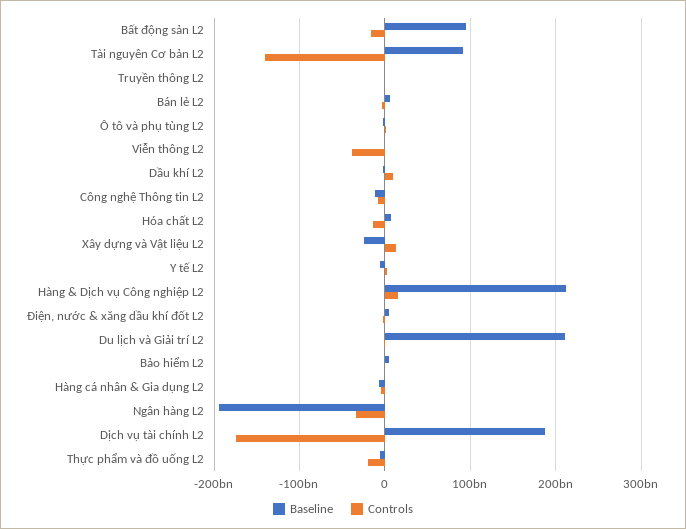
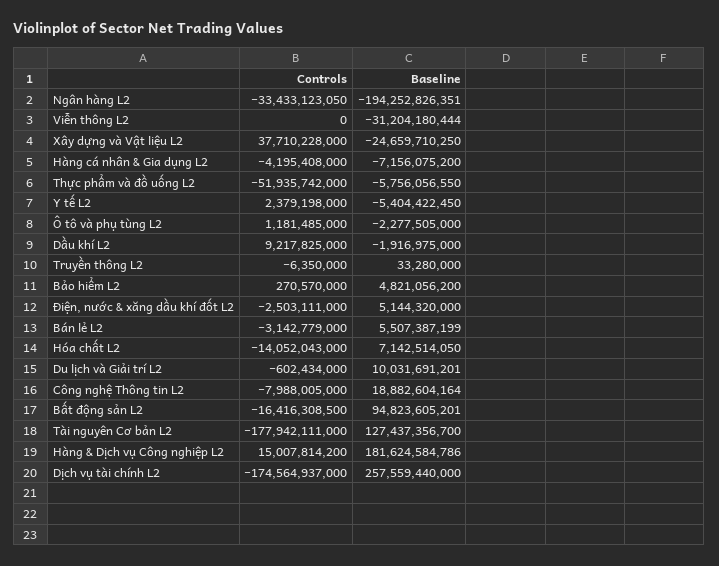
Baseline, Tài nguyên Cơ bản L2: 90000000000 -> 127437356700
Controls, Tài nguyên Cơ bản L2: -140000000000 -> -177942111000
Baseline, Viễn thông L2: 0 -> -31204180444
Controls, Viễn thông L2: -40000000000 -> 0
Baseline, Công nghệ Thông tin L2: -10000000000 -> 18882604164
Controls, Xây dựng và Vật liệu L2: 10000000000 -> 37710228000
Baseline, Hàng & Dịch vụ Công nghiệp L2: 210000000000 -> 181624584786
Baseline, Du lịch và Giải trí L2: 210000000000 -> 10031691201
Baseline, Dịch vụ tài chính L2: 190000000000 -> 257559440000
Controls, Thực phẩm và đồ uống L2: -20000000000 -> -51935742000

